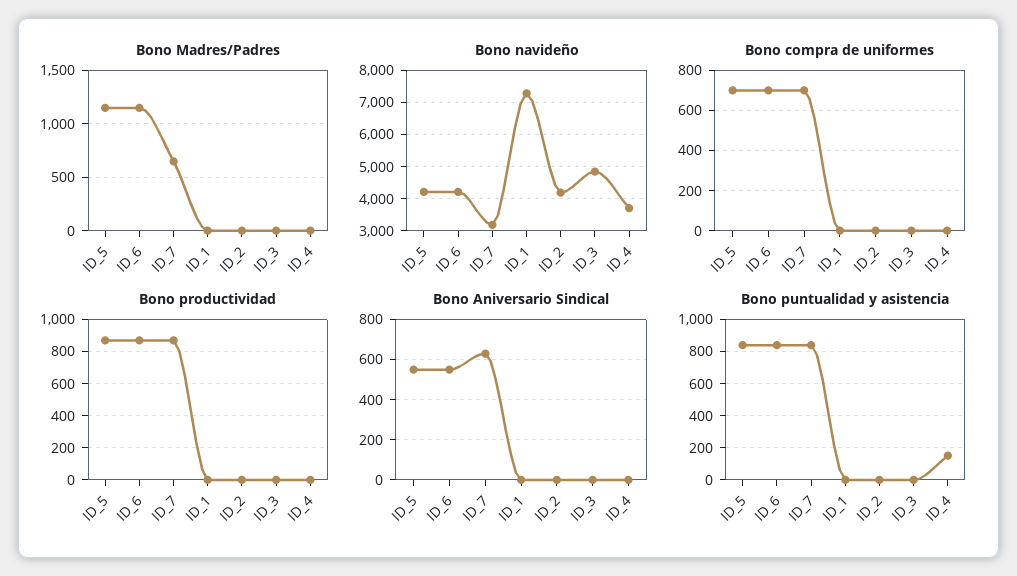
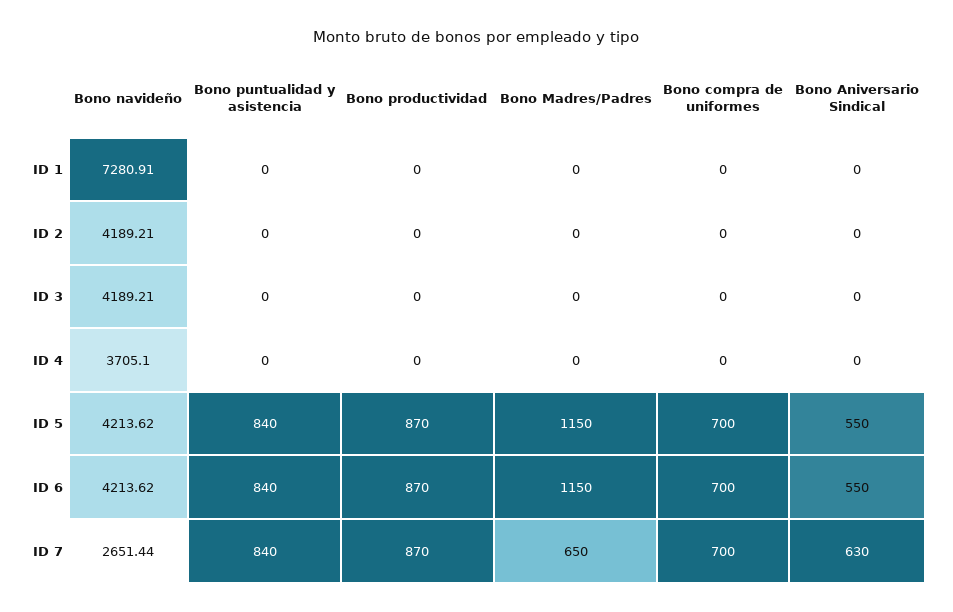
Bono navideño, ID_7: 3200 -> 2651.44
Bono navideño, ID_3: 4800 -> 4189.21
Bono puntualidad y asistencia, ID_4: 150 -> 0

